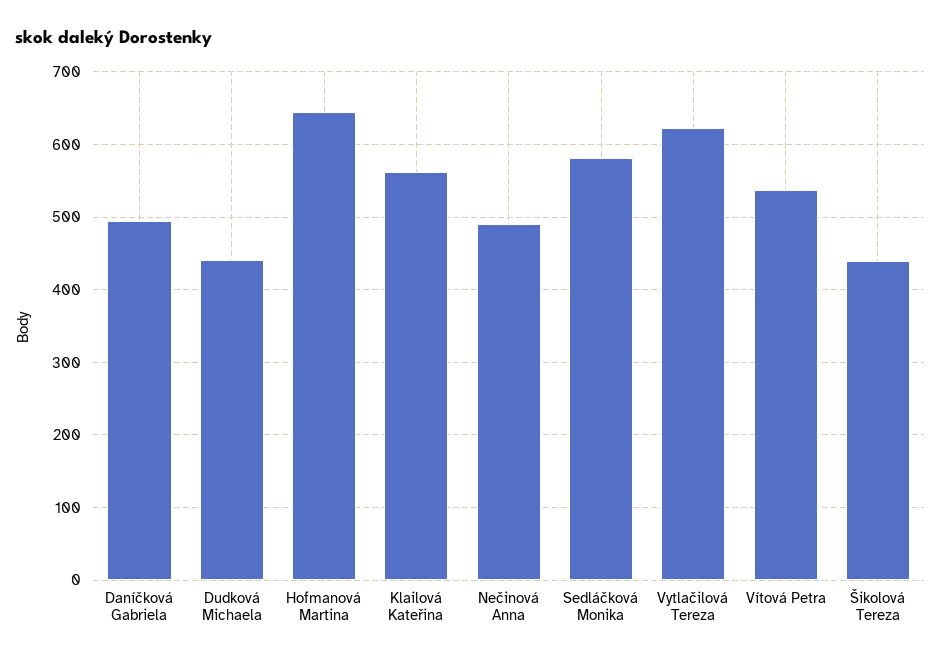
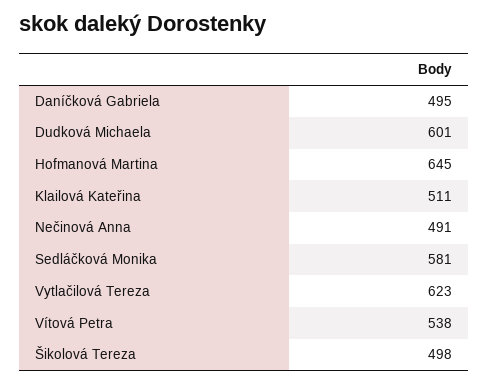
Dudková Michaela: 440 -> 601
Klailová Kateřina: 560 -> 511
Šikolová Tereza: 440 -> 498

